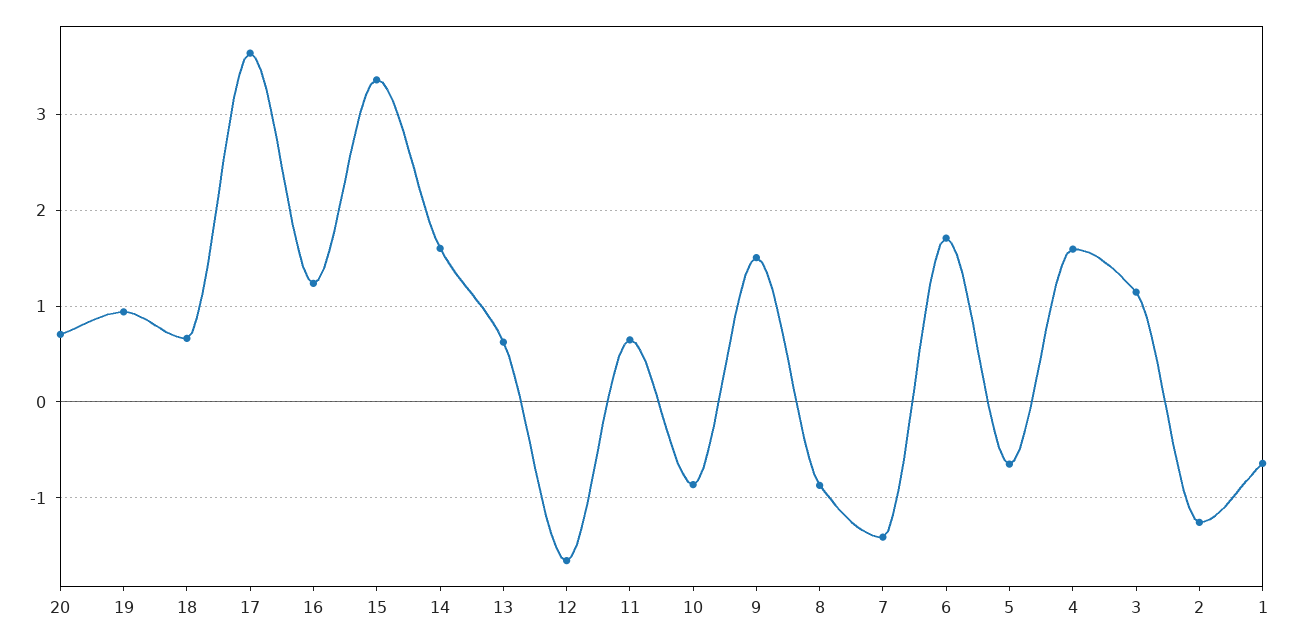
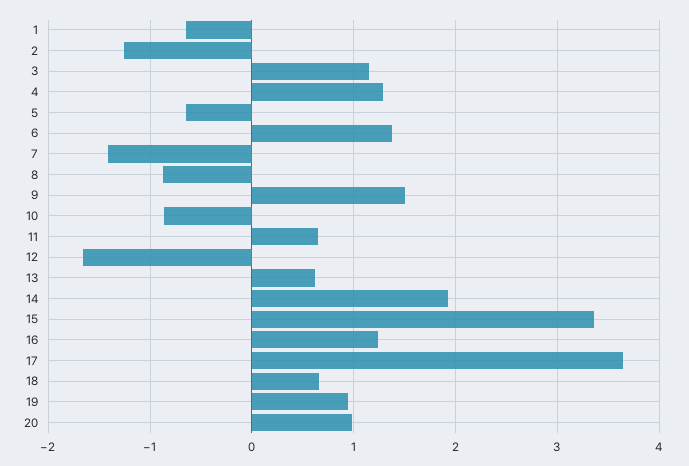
20: 0.7 -> 1
14: 1.6 -> 1.9
6: 1.7 -> 1.4
4: 1.6 -> 1.3

